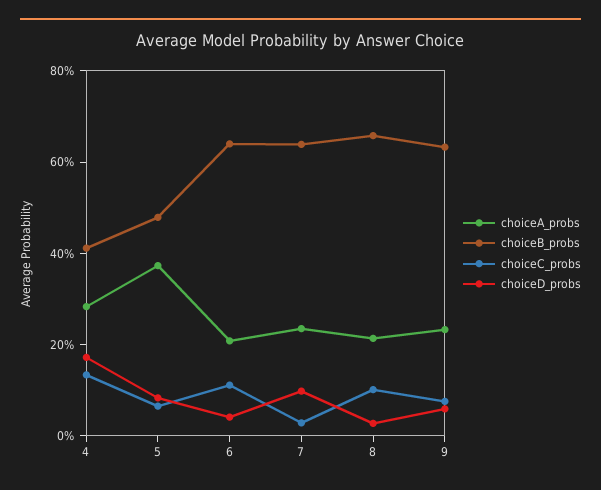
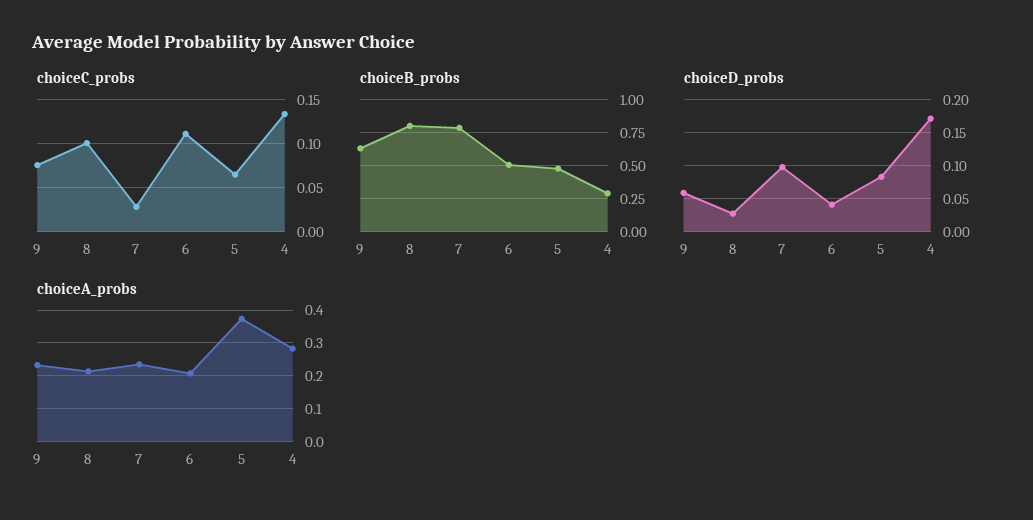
choiceB_probs, 4: 0.4 -> 0.3
choiceB_probs, 6: 0.65 -> 0.5
choiceB_probs, 7: 0.65 -> 0.8
choiceB_probs, 8: 0.65 -> 0.8

